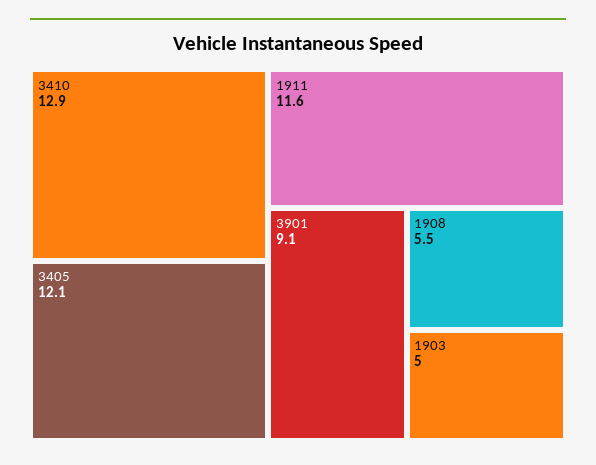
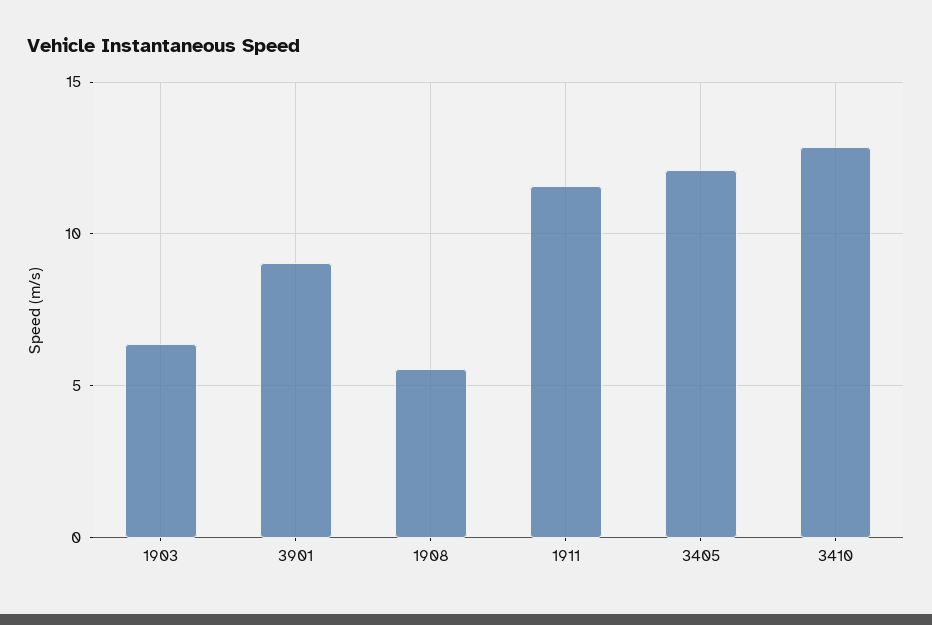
1903: 5 -> 6.5

